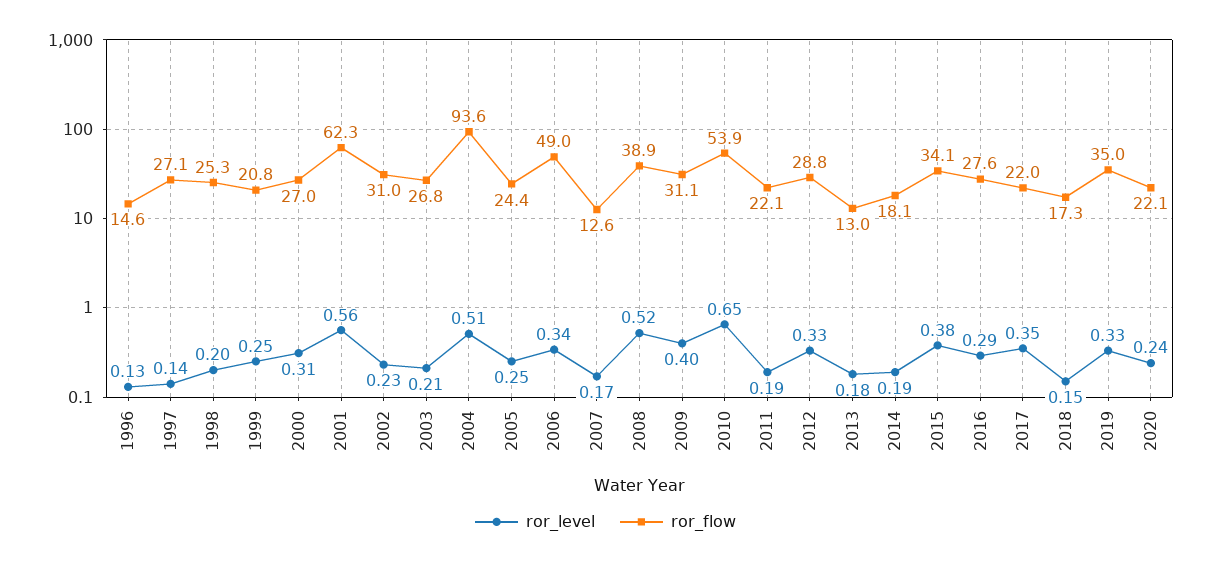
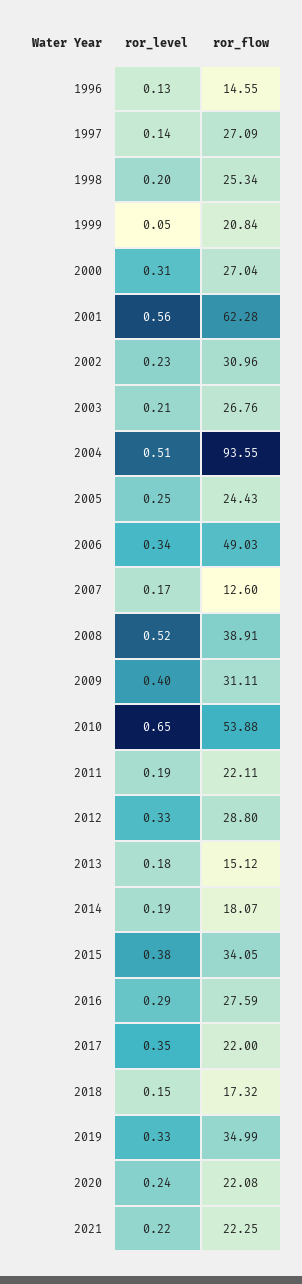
ror_level, 1999: 0.25 -> 0.05
ror_flow, 2013: 13 -> 15.12
ror_level, 2021: none -> 0.22
ror_flow, 2021: none -> 22.25

